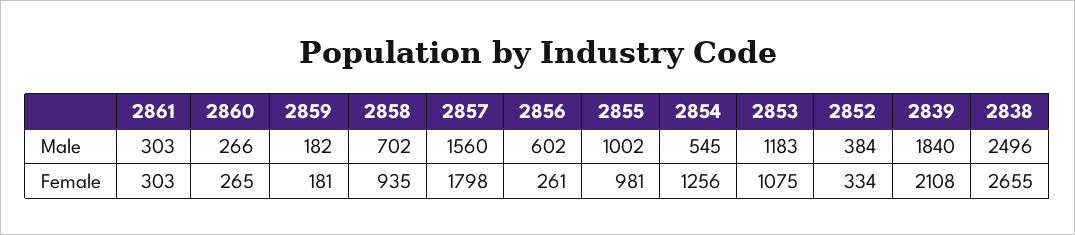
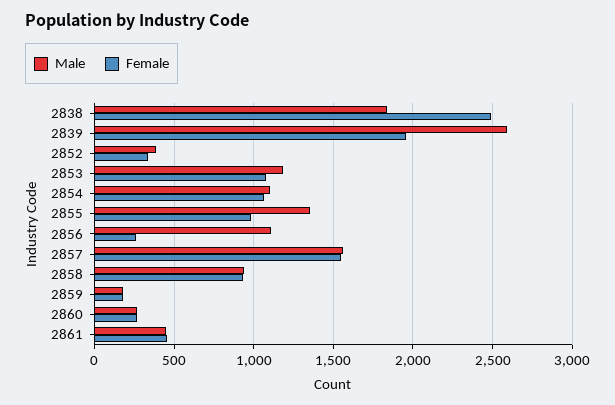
Male, 2861: 303 -> 450
Male, 2858: 702 -> 950
Male, 2856: 602 -> 1100
Male, 2855: 1002 -> 1350
Male, 2854: 545 -> 1100
Male, 2839: 1840 -> 2600
Male, 2838: 2496 -> 1850
Female, 2861: 303 -> 450
Female, 2857: 1798 -> 1550
Female, 2854: 1256 -> 1050
Female, 2839: 2108 -> 1950
Female, 2838: 2655 -> 2500

